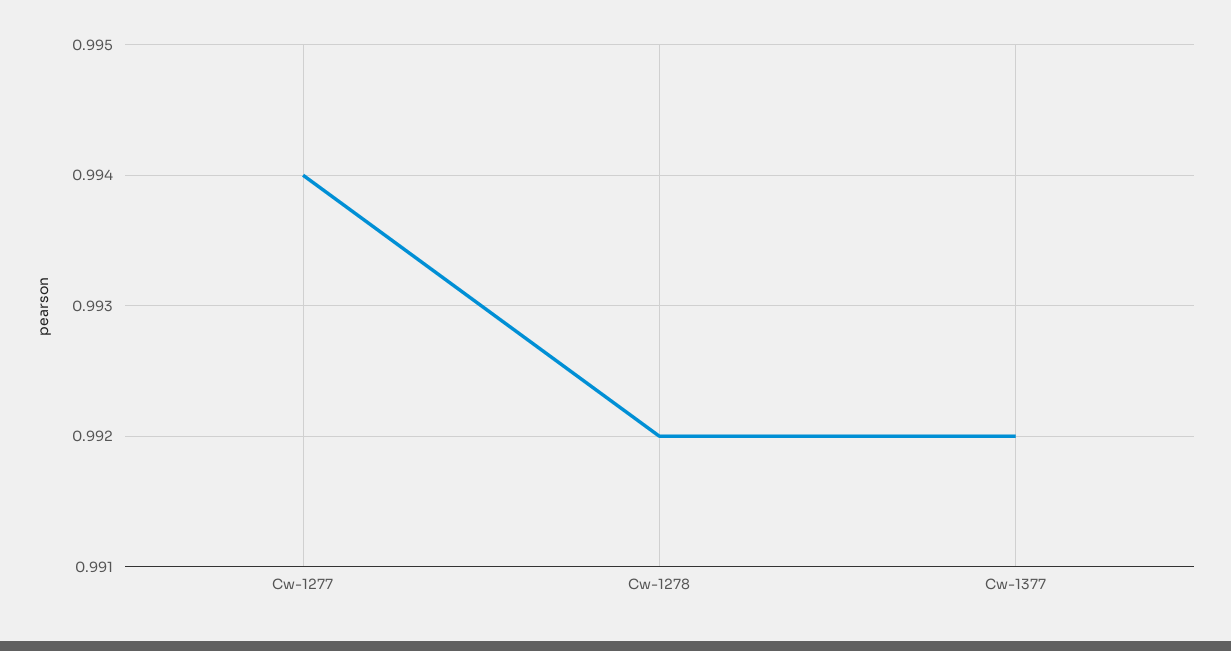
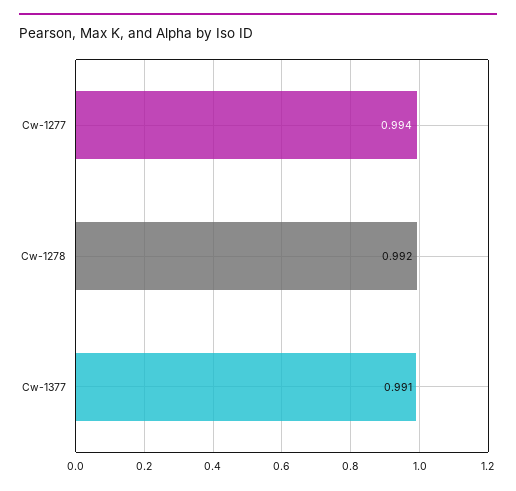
Cw-1377: 0.992 -> 0.991

